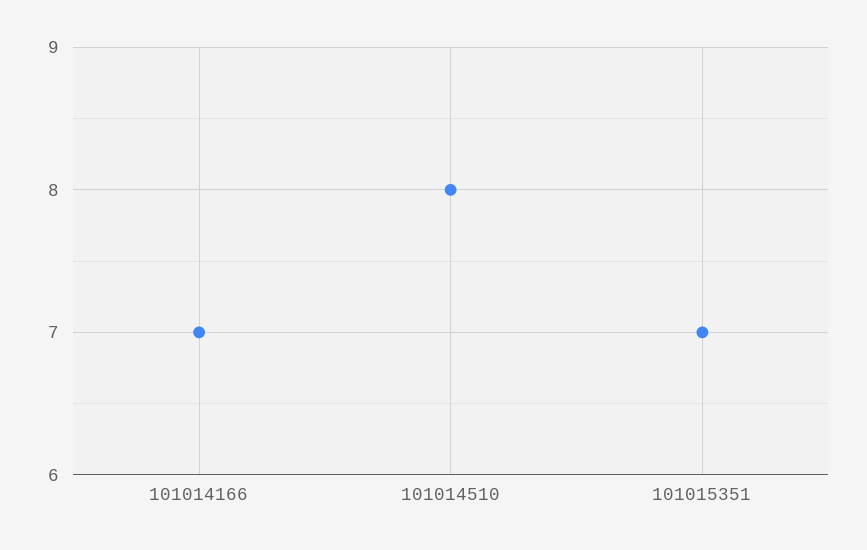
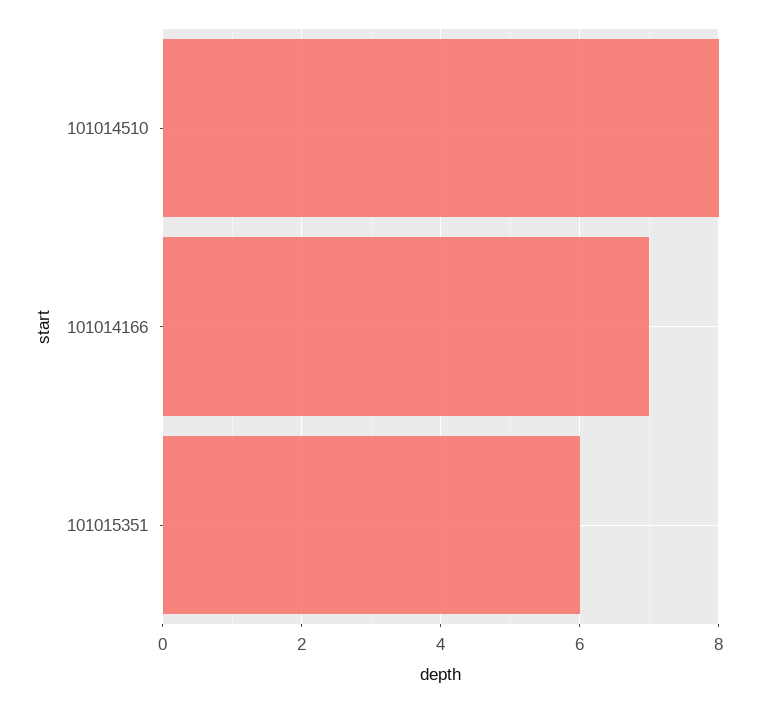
101015351: 7 -> 6

